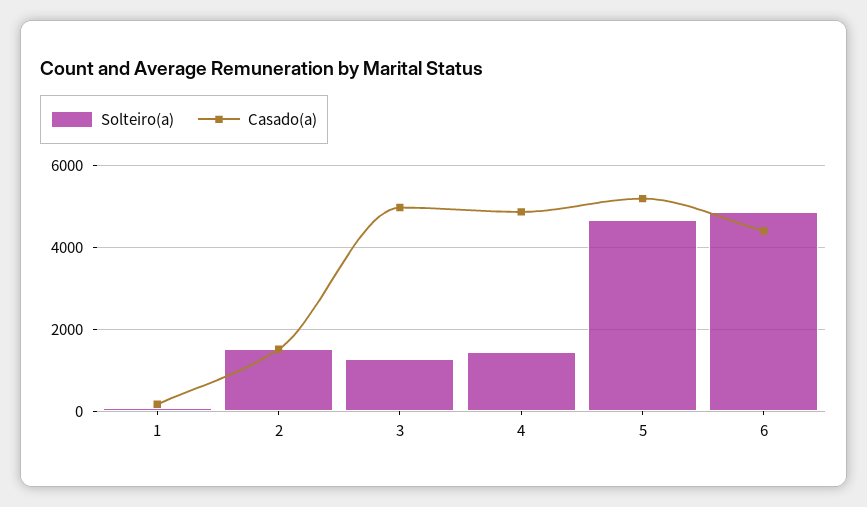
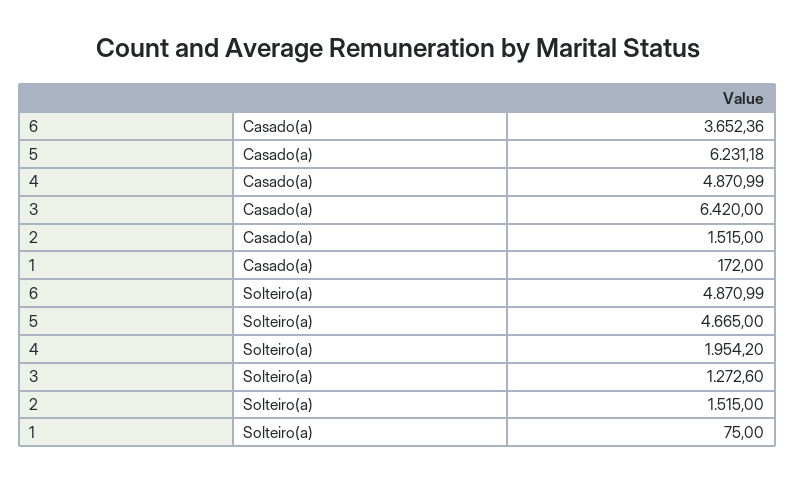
Casado(a), 3: 5000 -> 6420
Solteiro(a), 4: 1400 -> 1954.2
Casado(a), 5: 5200 -> 6231.18
Casado(a), 6: 4400 -> 3652.36

